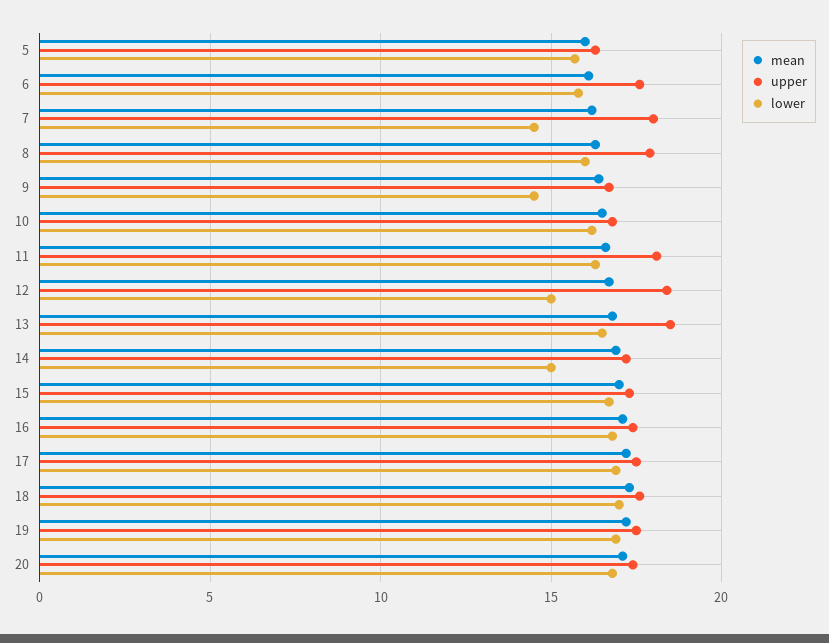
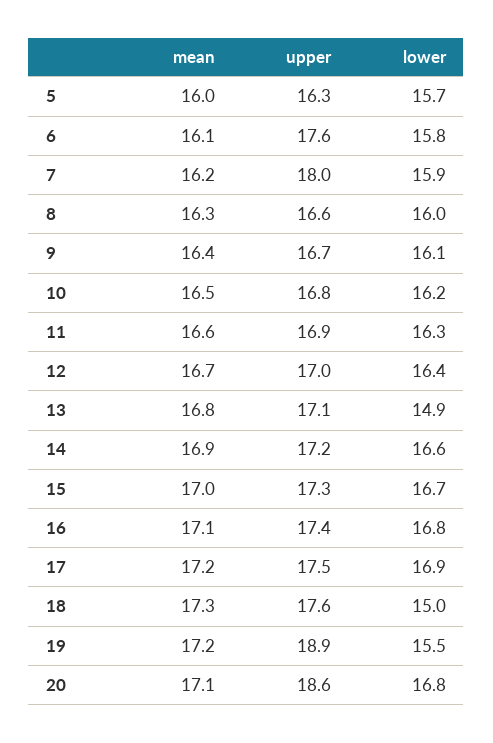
lower, 7: 14.5 -> 15.9
upper, 8: 18 -> 16.6
lower, 9: 14.5 -> 16.1
upper, 11: 18 -> 16.9
upper, 12: 18.5 -> 17
lower, 12: 15 -> 16.4
upper, 13: 18.5 -> 17.1
lower, 13: 16.5 -> 14.9
lower, 14: 15 -> 16.6
lower, 18: 17 -> 15
upper, 19: 17.5 -> 18.9
lower, 19: 17 -> 15.5
upper, 20: 17.5 -> 18.6

